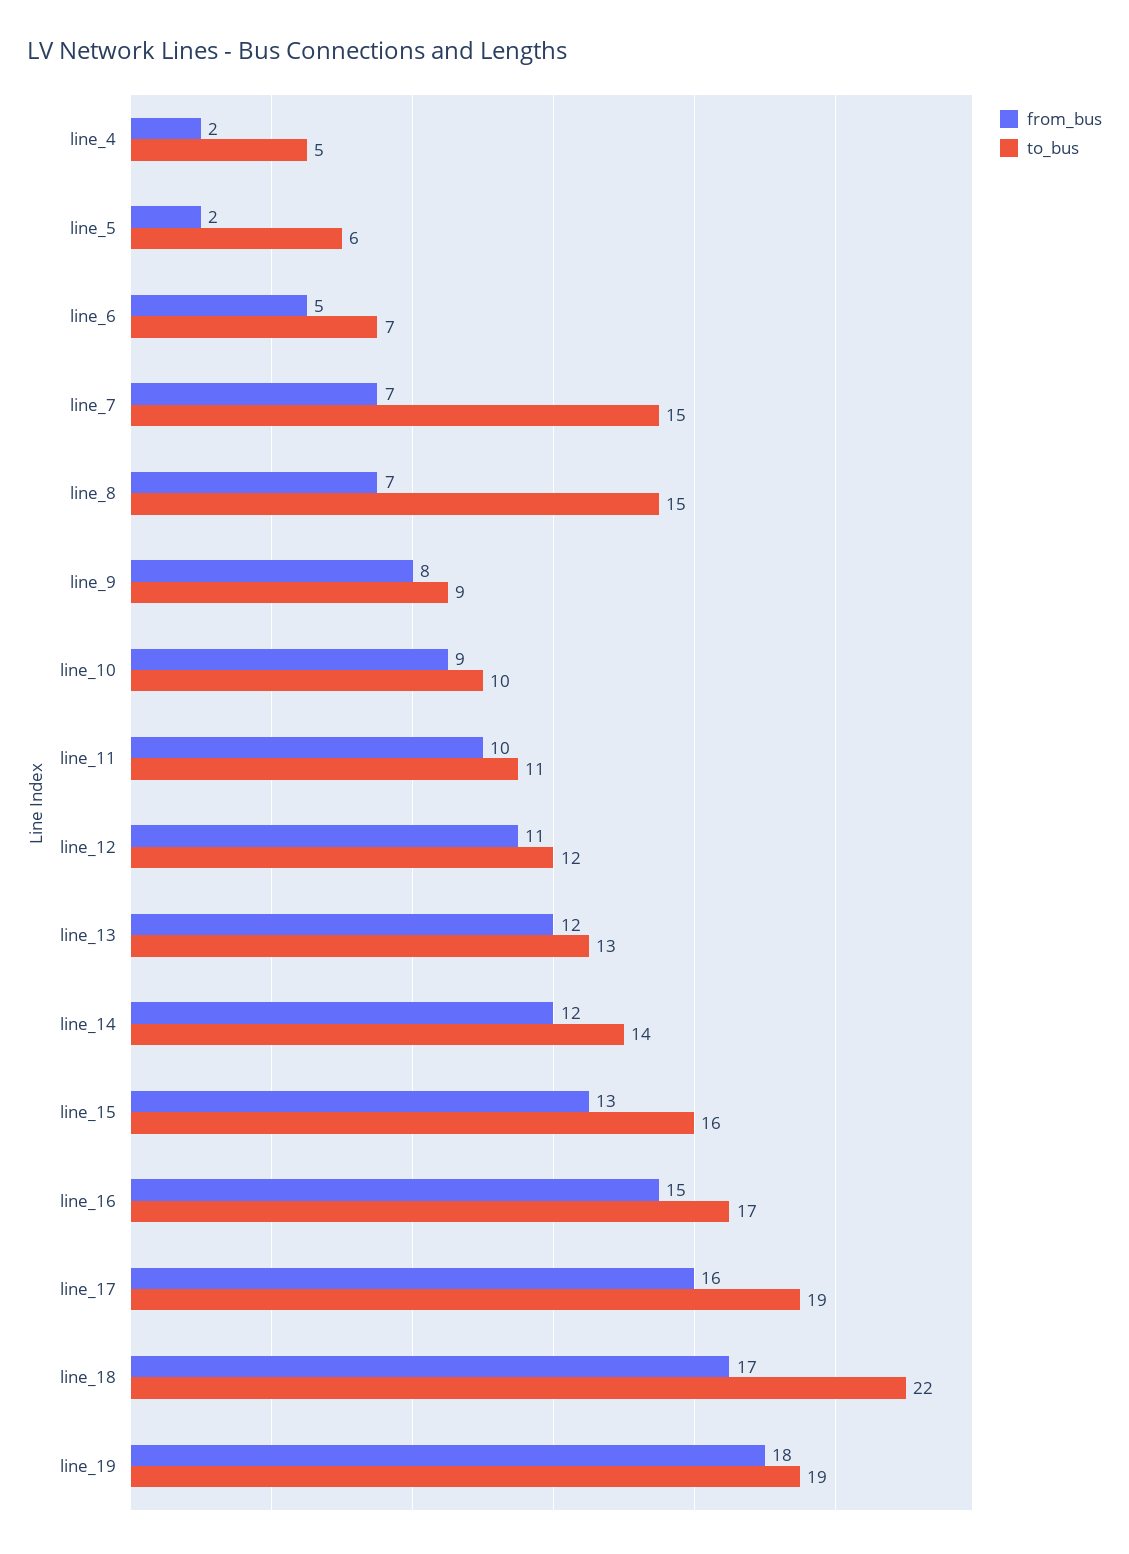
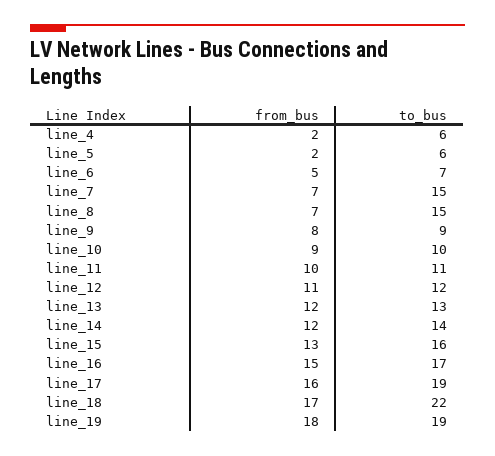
to_bus, line_4: 5 -> 6

